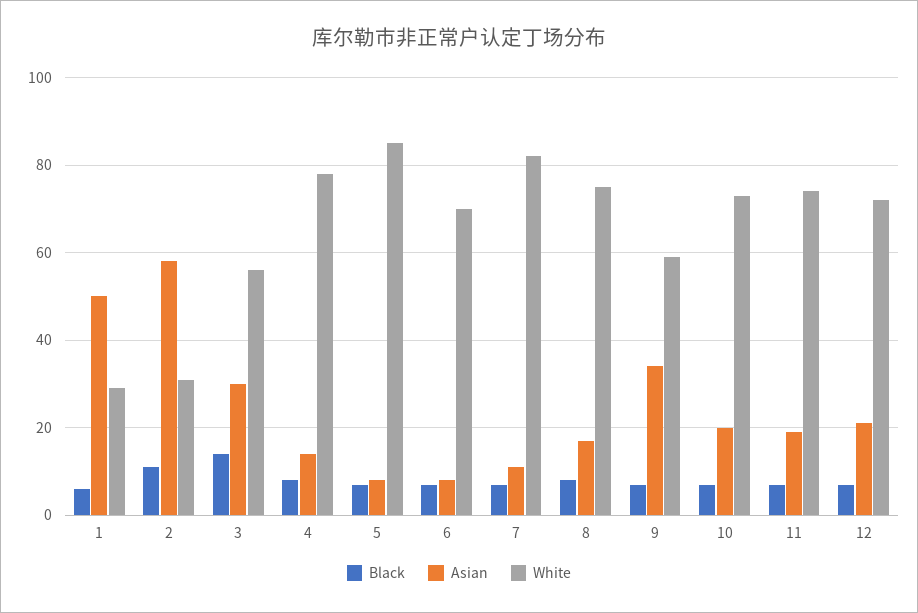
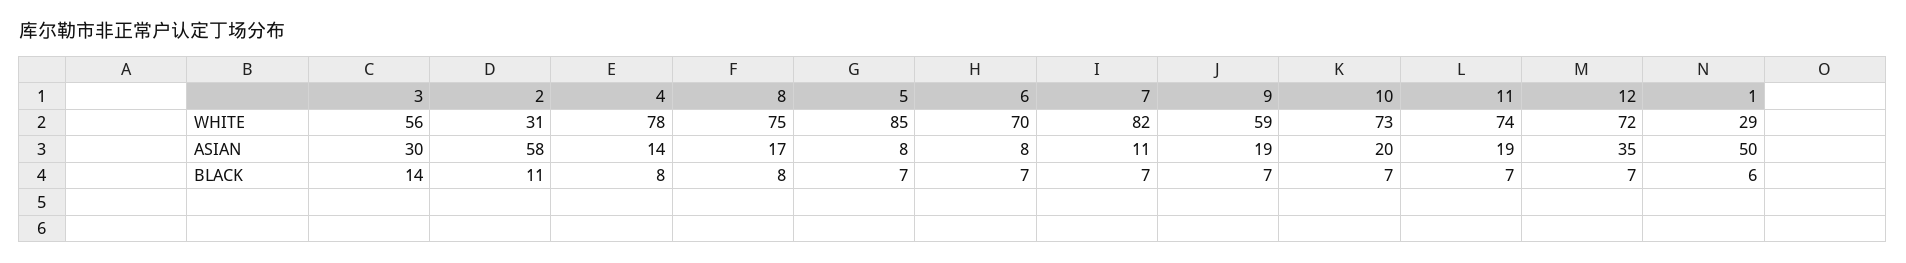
Asian, 9: 35 -> 19
Asian, 12: 20 -> 35

